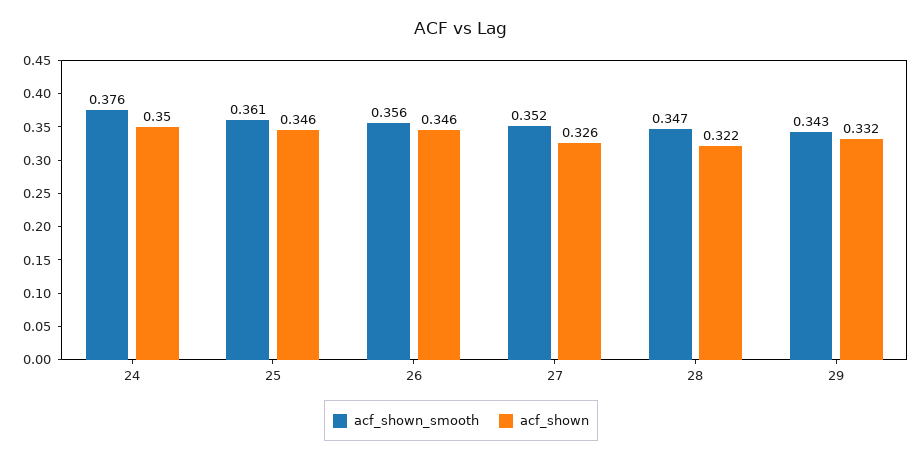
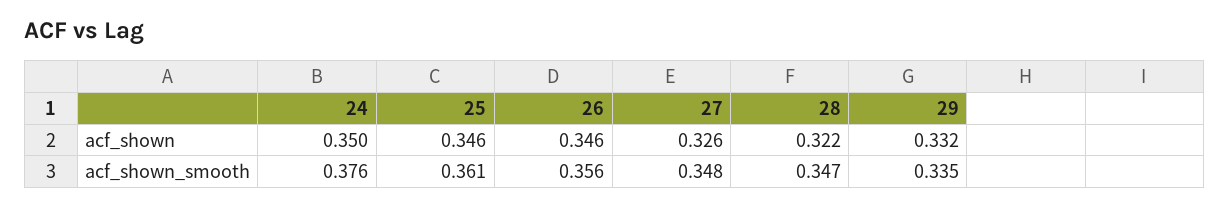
acf_shown_smooth, 27: 0.352 -> 0.348
acf_shown_smooth, 29: 0.343 -> 0.335

